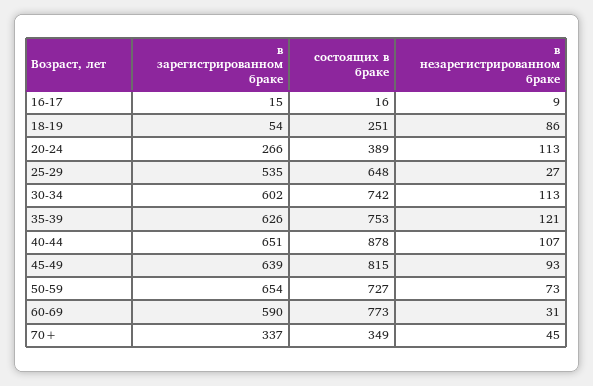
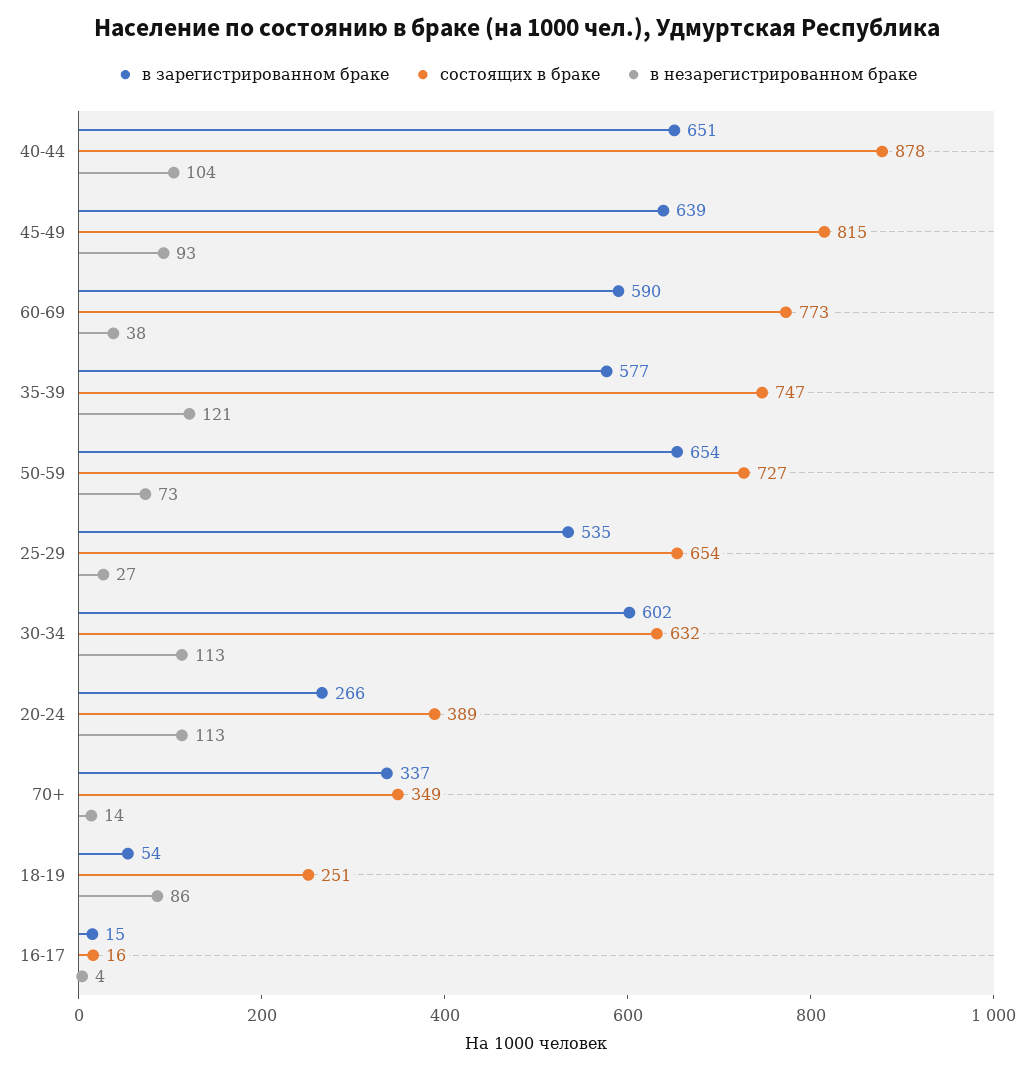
в незарегистрированном браке, 16-17: 9 -> 4
состоящих в браке, 25-29: 648 -> 654
состоящих в браке, 30-34: 742 -> 632
в зарегистрированном браке, 35-39: 626 -> 577
состоящих в браке, 35-39: 753 -> 747
в незарегистрированном браке, 40-44: 107 -> 104
в незарегистрированном браке, 60-69: 31 -> 38
в незарегистрированном браке, 70+: 45 -> 14

